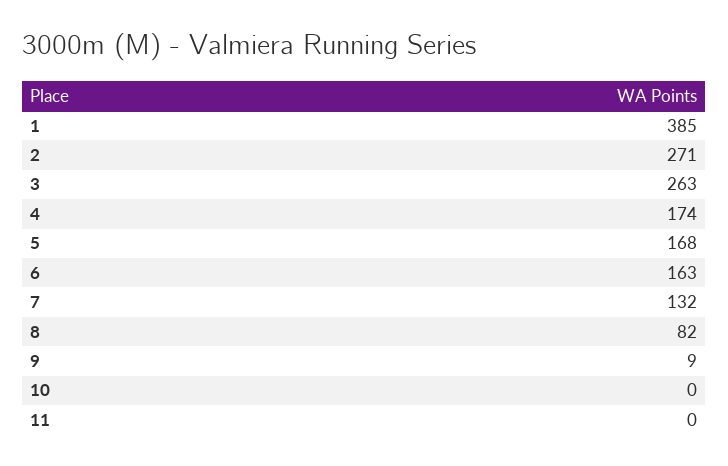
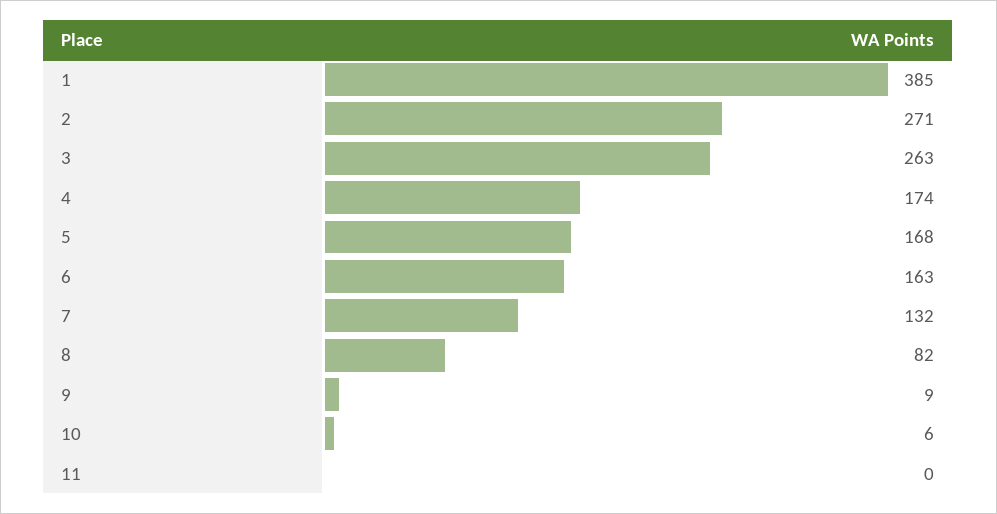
10: 0 -> 6

